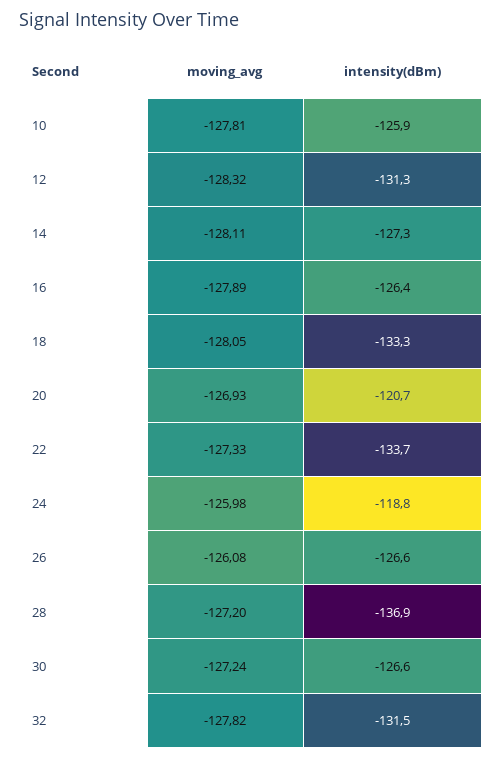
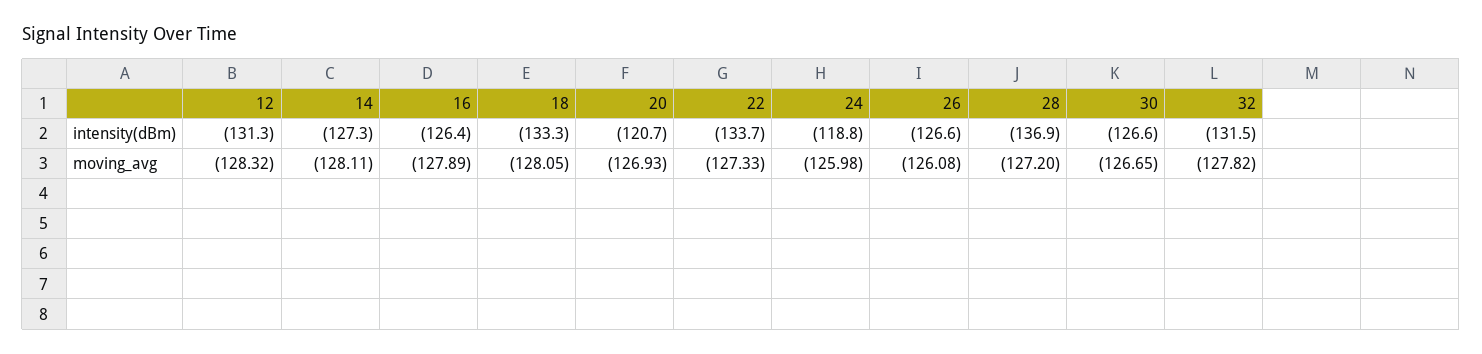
moving_avg, 10: -127.81 -> none
intensity(dBm), 10: -125.9 -> none
moving_avg, 30: -127.24 -> -126.65

